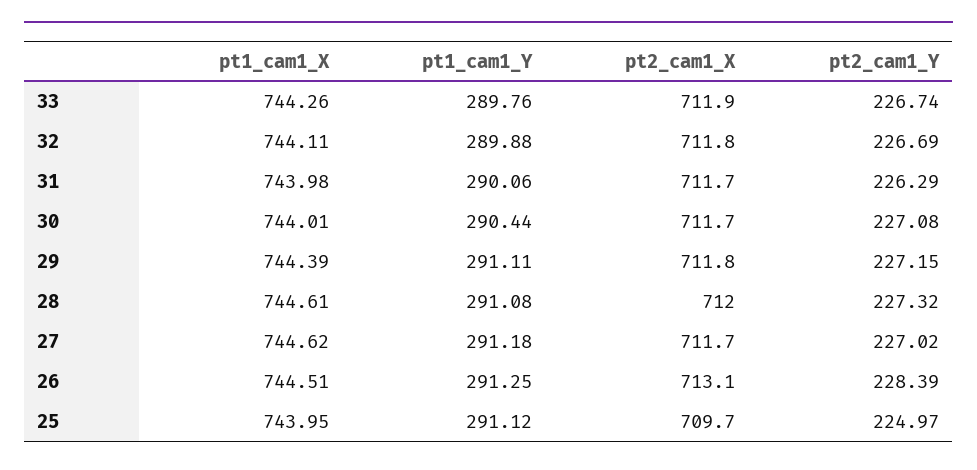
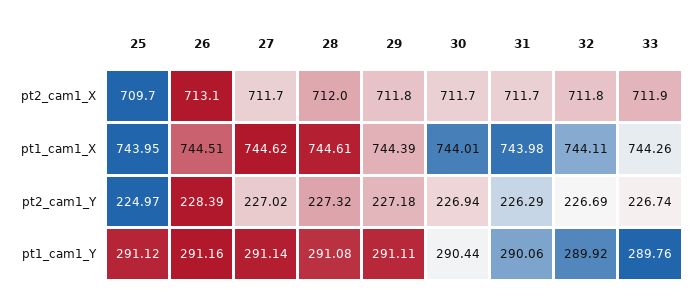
pt1_cam1_Y, 32: 289.88 -> 289.92
pt2_cam1_Y, 30: 227.08 -> 226.94
pt2_cam1_Y, 29: 227.15 -> 227.18
pt1_cam1_Y, 27: 291.18 -> 291.14
pt1_cam1_Y, 26: 291.25 -> 291.16

